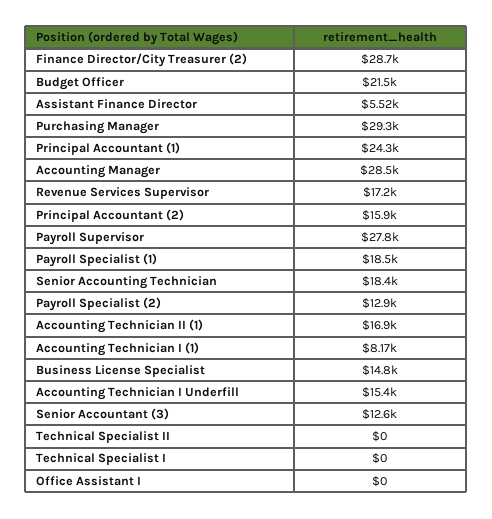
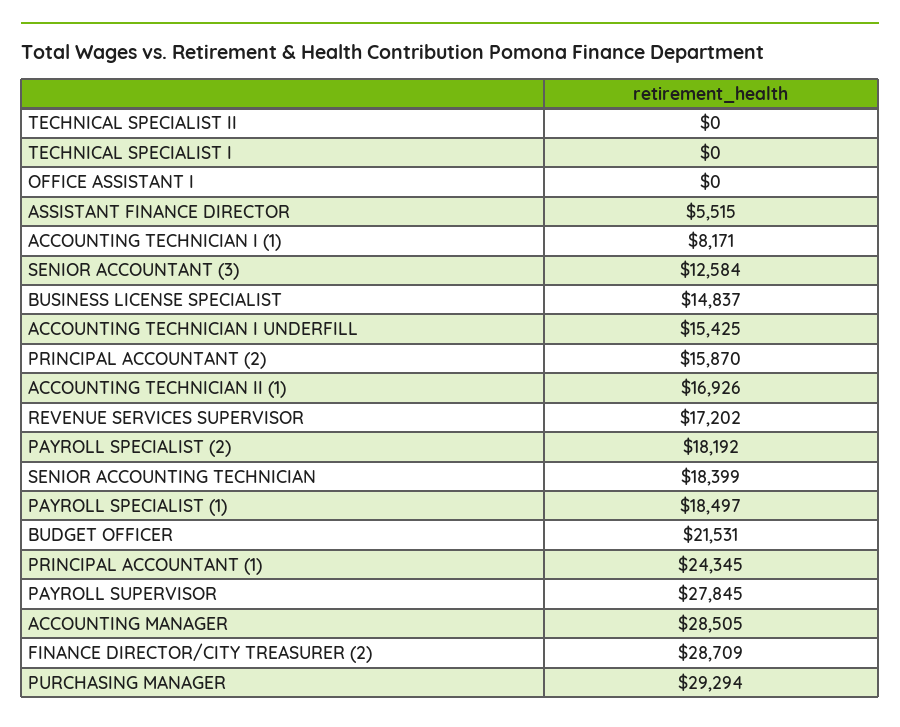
Payroll Specialist (2): 12900 -> 18192

